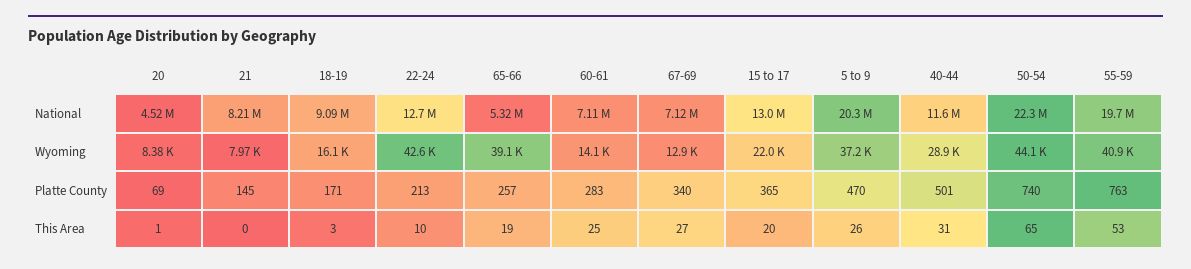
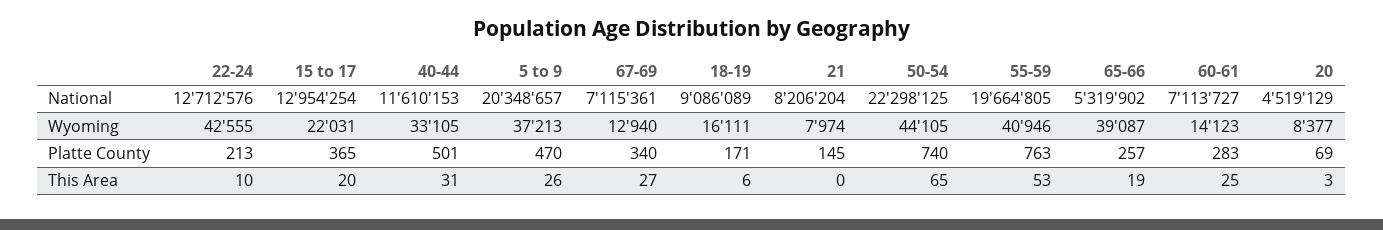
40-44, Wyoming: 28900 -> 33105
20, This Area: 1 -> 3
18-19, This Area: 3 -> 6

